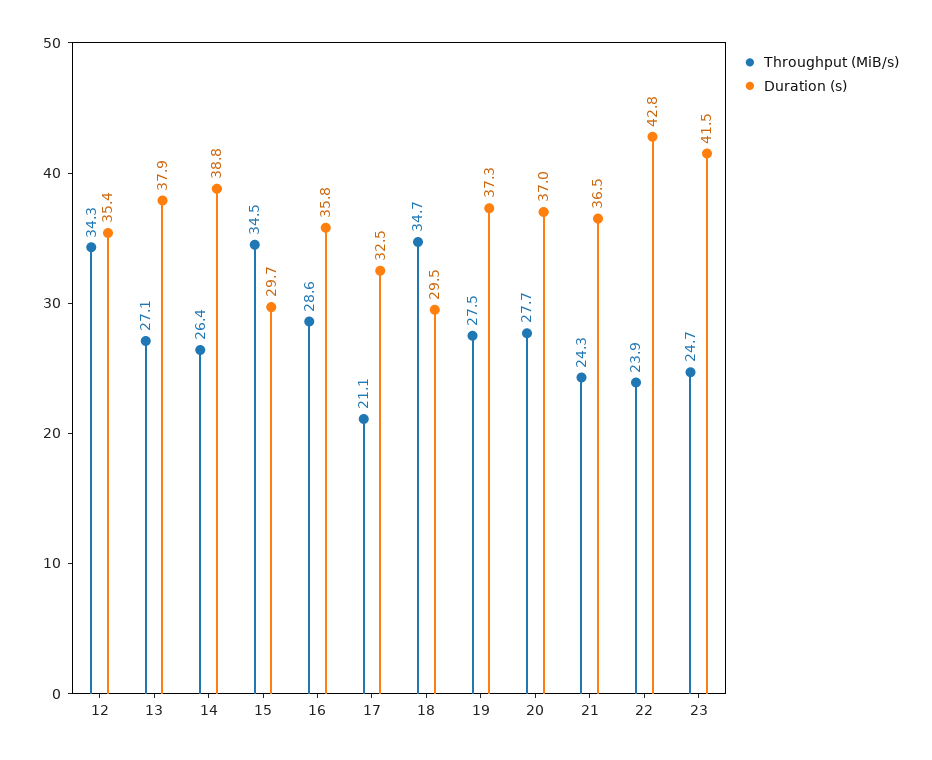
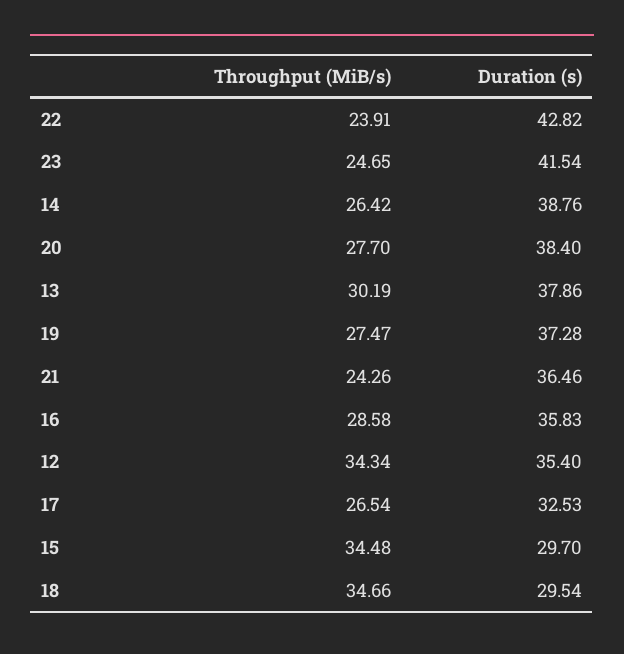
Throughput (MiB/s), 13: 27.1 -> 30.19
Throughput (MiB/s), 17: 21.1 -> 26.54
Duration (s), 20: 37 -> 38.4

